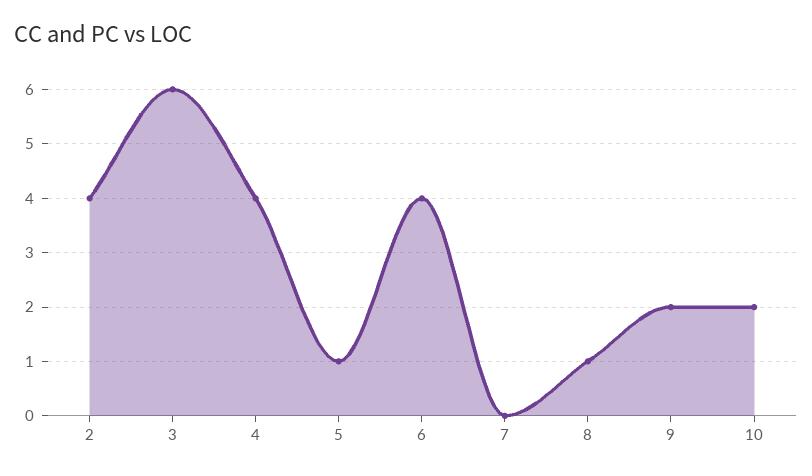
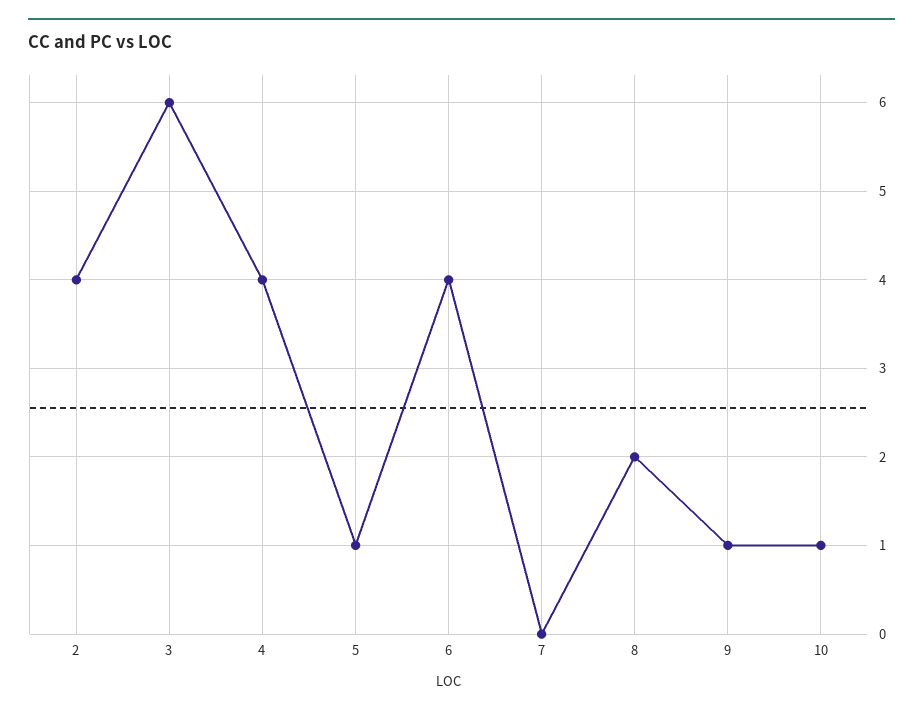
8: 1 -> 2
9: 2 -> 1
10: 2 -> 1

